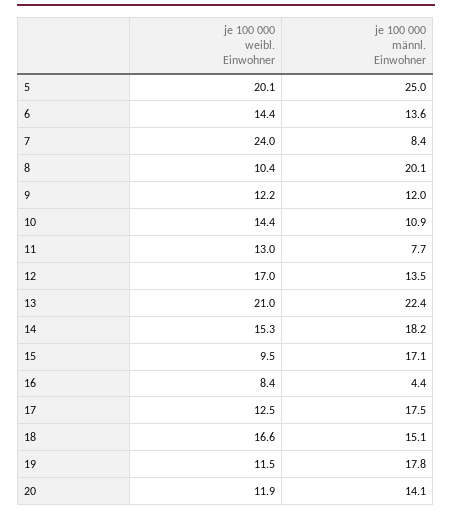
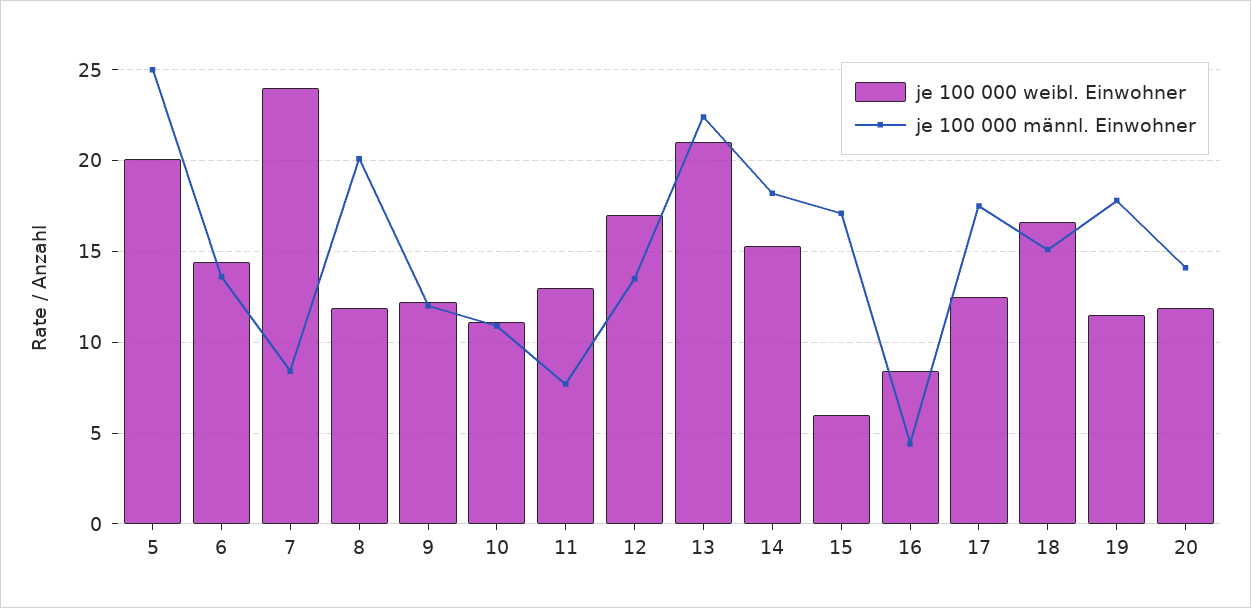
je 100 000 weibl. Einwohner, 8: 10.4 -> 12
je 100 000 weibl. Einwohner, 10: 14.4 -> 11
je 100 000 weibl. Einwohner, 15: 9.5 -> 6

